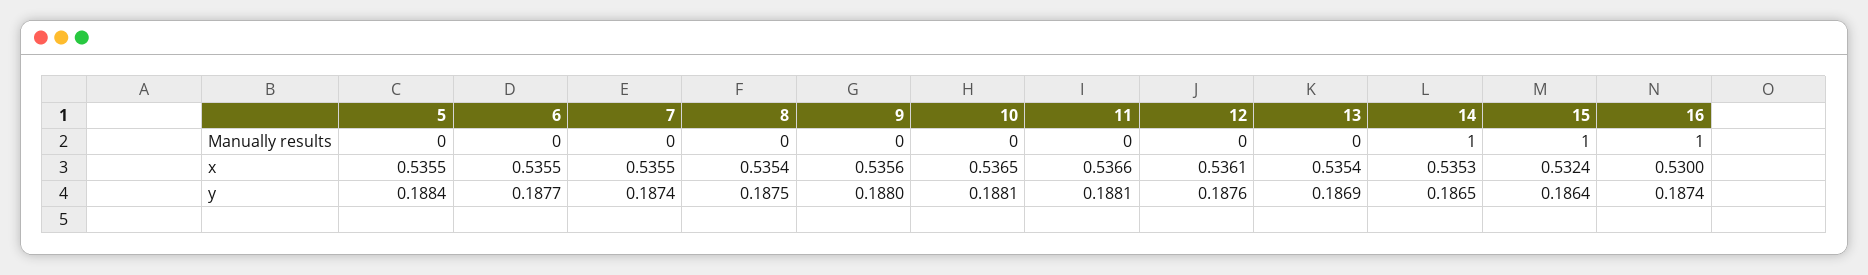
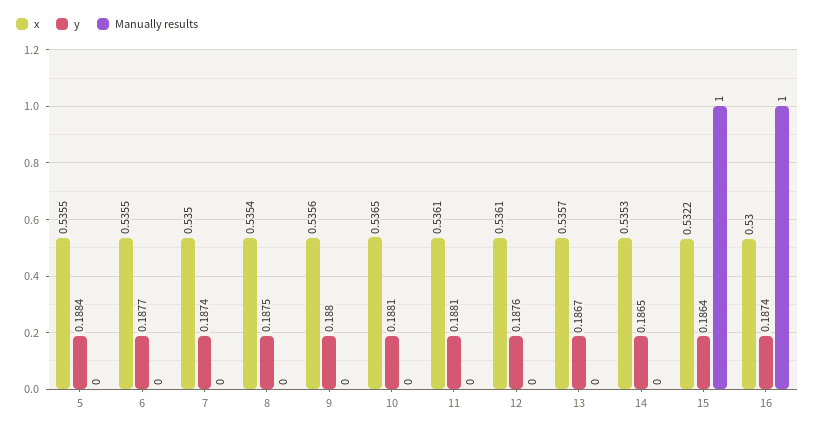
Manually results, 14: 1 -> 0
x, 7: 0.5355 -> 0.535
x, 11: 0.5366 -> 0.5361
x, 13: 0.5354 -> 0.5357
x, 15: 0.5324 -> 0.5322
y, 13: 0.1869 -> 0.1867

